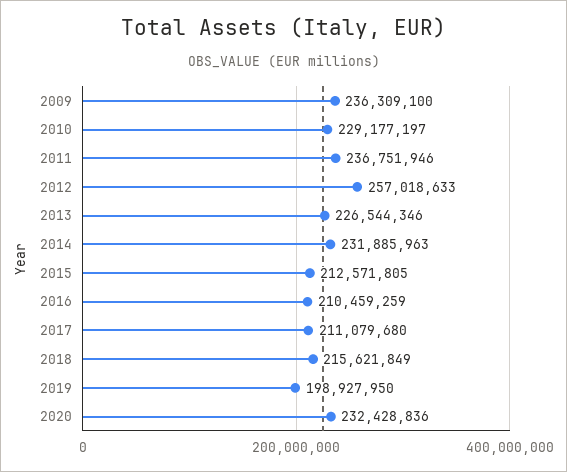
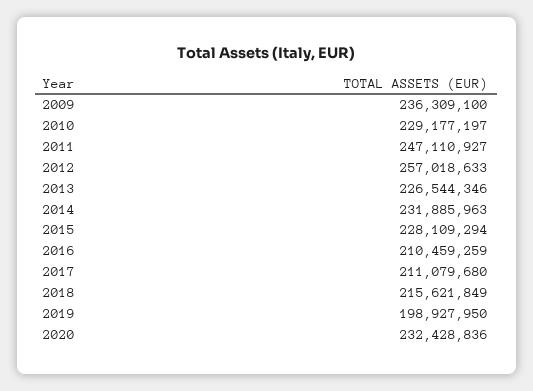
2011: 236751946 -> 247110927
2015: 212571805 -> 228109294

